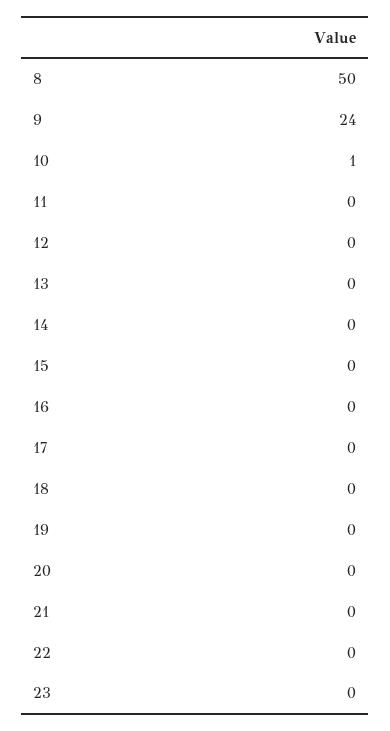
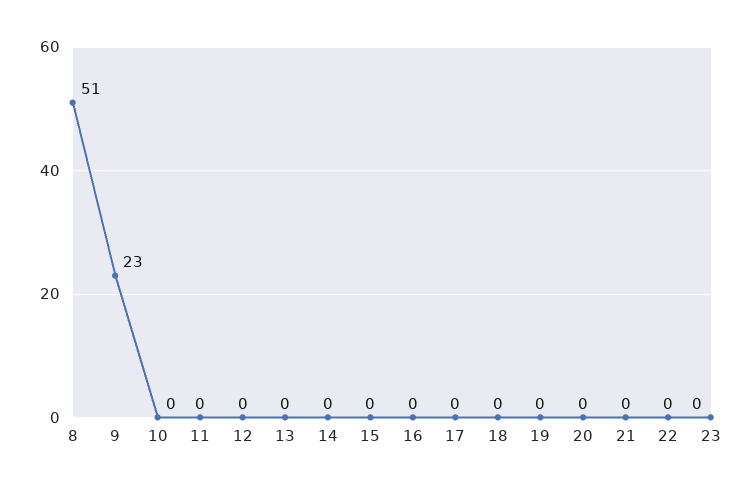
8: 50 -> 51
9: 24 -> 23
10: 1 -> 0

